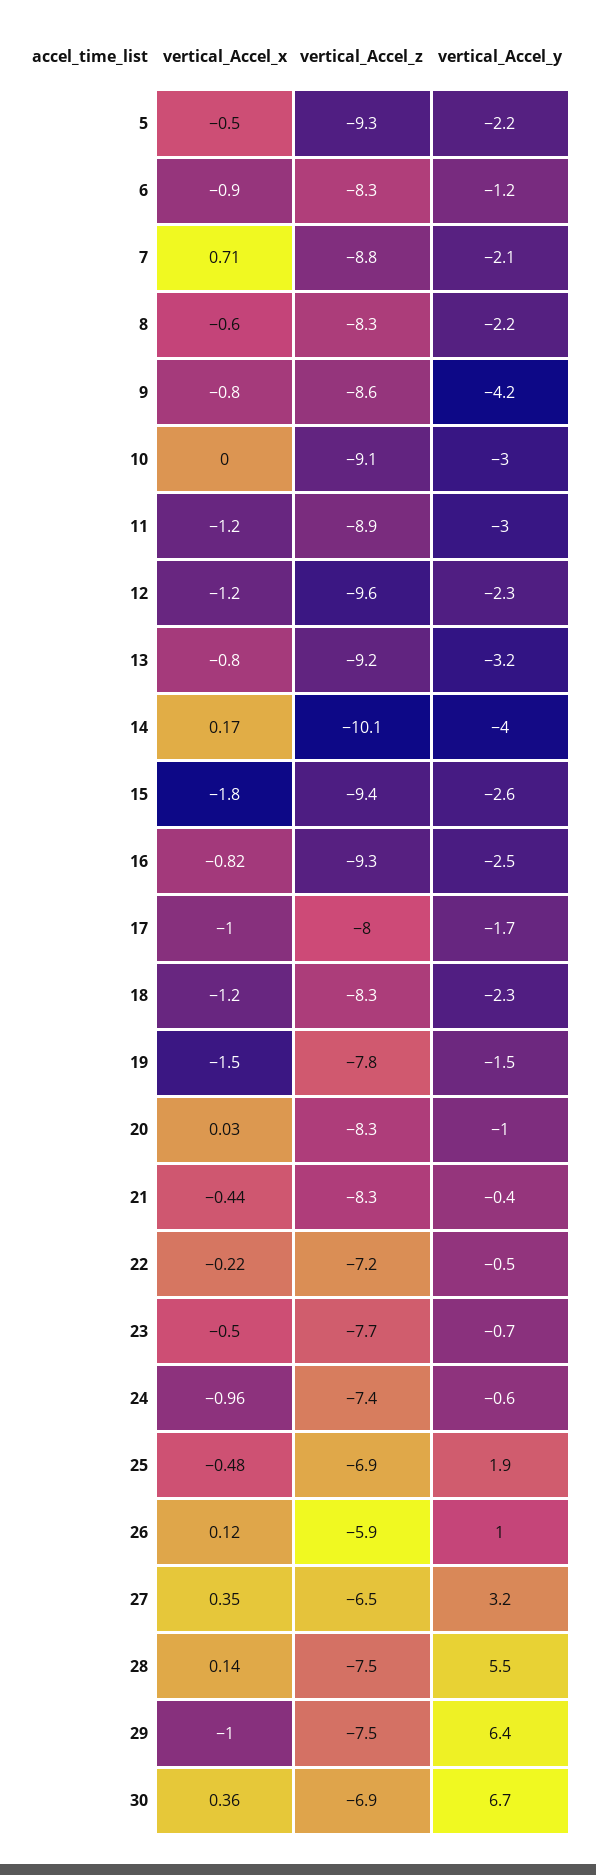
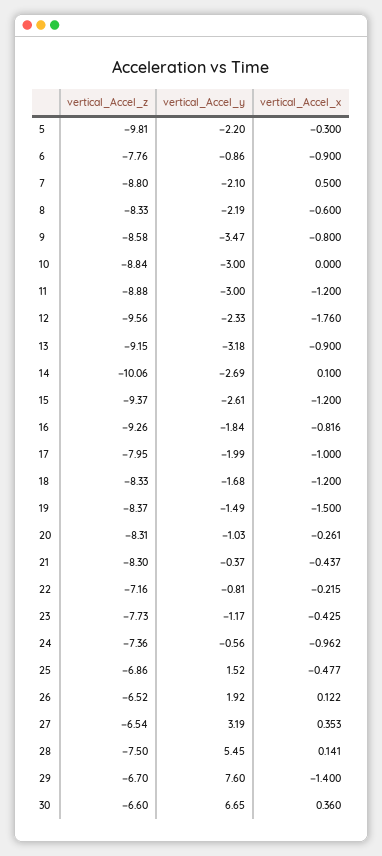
vertical_Accel_x, 5: -0.5 -> -0.3
vertical_Accel_z, 5: -9.3 -> -9.81
vertical_Accel_z, 6: -8.3 -> -7.76
vertical_Accel_y, 6: -1.2 -> -0.86
vertical_Accel_x, 7: 0.71 -> 0.5
vertical_Accel_y, 9: -4.2 -> -3.47
vertical_Accel_z, 10: -9.1 -> -8.84
vertical_Accel_x, 12: -1.2 -> -1.76
vertical_Accel_x, 13: -0.8 -> -0.9
vertical_Accel_x, 14: 0.17 -> 0.1
vertical_Accel_y, 14: -4 -> -2.69
vertical_Accel_x, 15: -1.8 -> -1.2
vertical_Accel_y, 16: -2.5 -> -1.84
vertical_Accel_y, 17: -1.7 -> -1.99
vertical_Accel_y, 18: -2.3 -> -1.68
vertical_Accel_z, 19: -7.8 -> -8.37
vertical_Accel_x, 20: 0.03 -> -0.261
vertical_Accel_y, 22: -0.5 -> -0.81
vertical_Accel_x, 23: -0.5 -> -0.425
vertical_Accel_y, 23: -0.7 -> -1.17
vertical_Accel_y, 25: 1.9 -> 1.52
vertical_Accel_z, 26: -5.9 -> -6.52
vertical_Accel_y, 26: 1 -> 1.92
vertical_Accel_x, 29: -1 -> -1.4
vertical_Accel_z, 29: -7.5 -> -6.7
vertical_Accel_y, 29: 6.4 -> 7.6
vertical_Accel_z, 30: -6.9 -> -6.6

